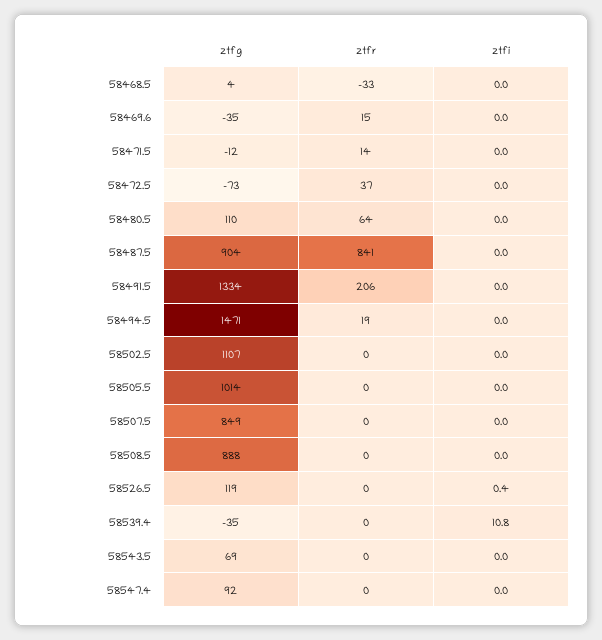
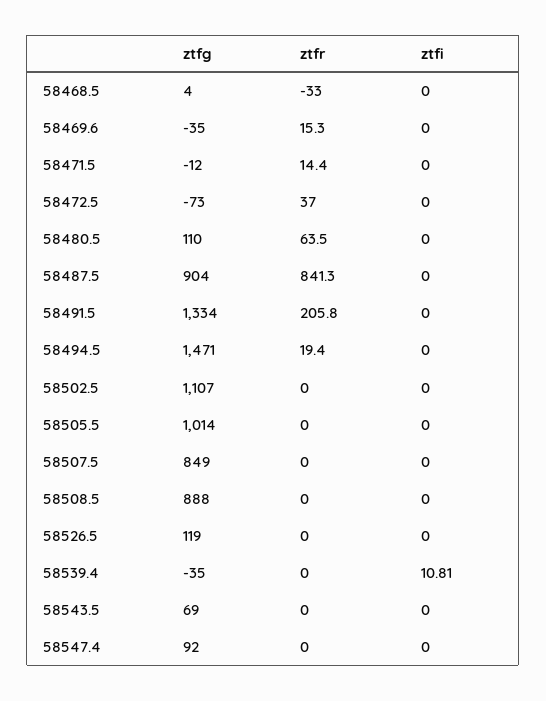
ztfi, 58526.5: 0.4 -> 0

